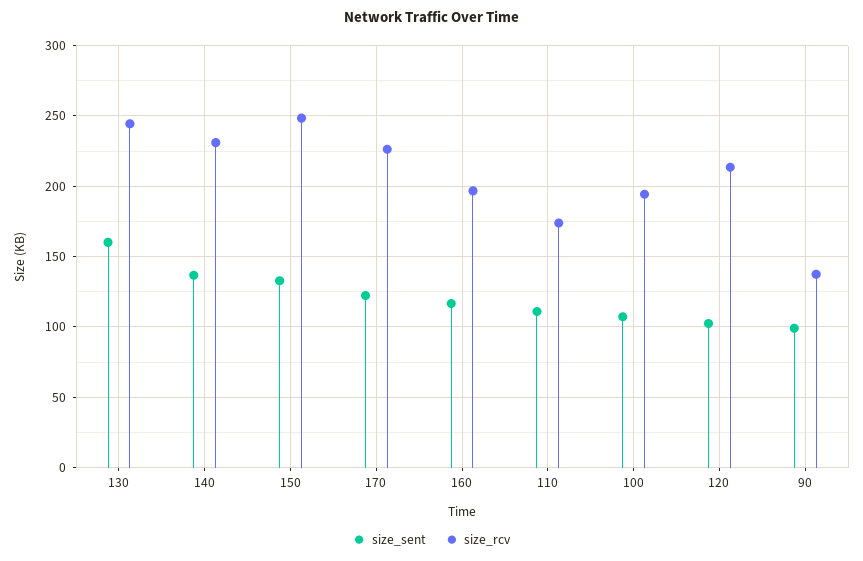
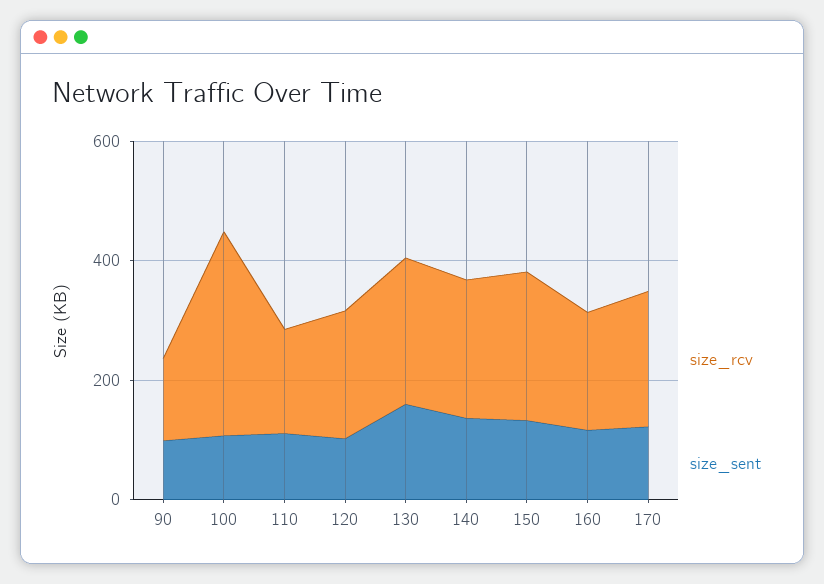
size_rcv, 100: 195 -> 350

